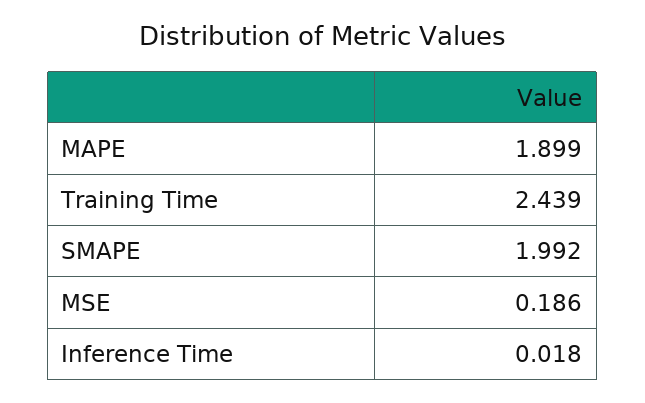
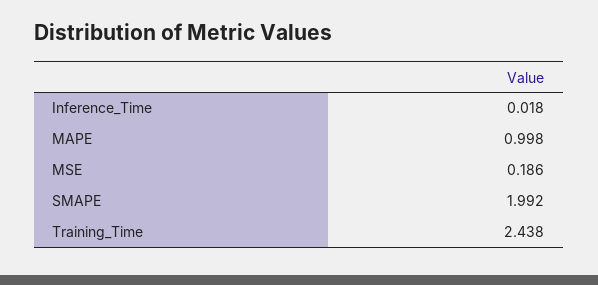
MAPE: 1.899 -> 0.998
Training Time: 2.439 -> 2.438

